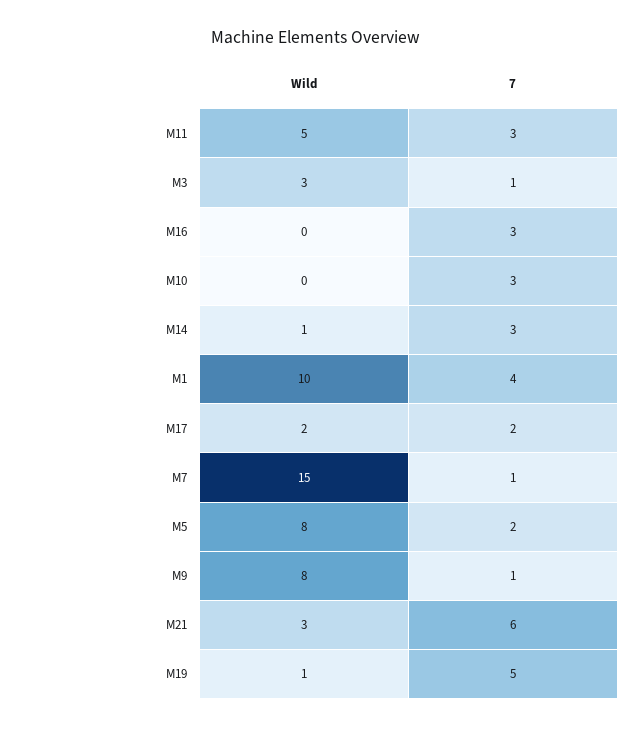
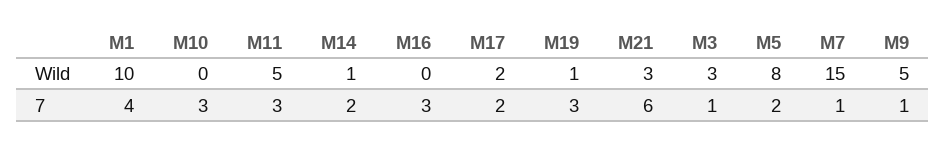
7, M14: 3 -> 2
Wild, M9: 8 -> 5
7, M19: 5 -> 3

